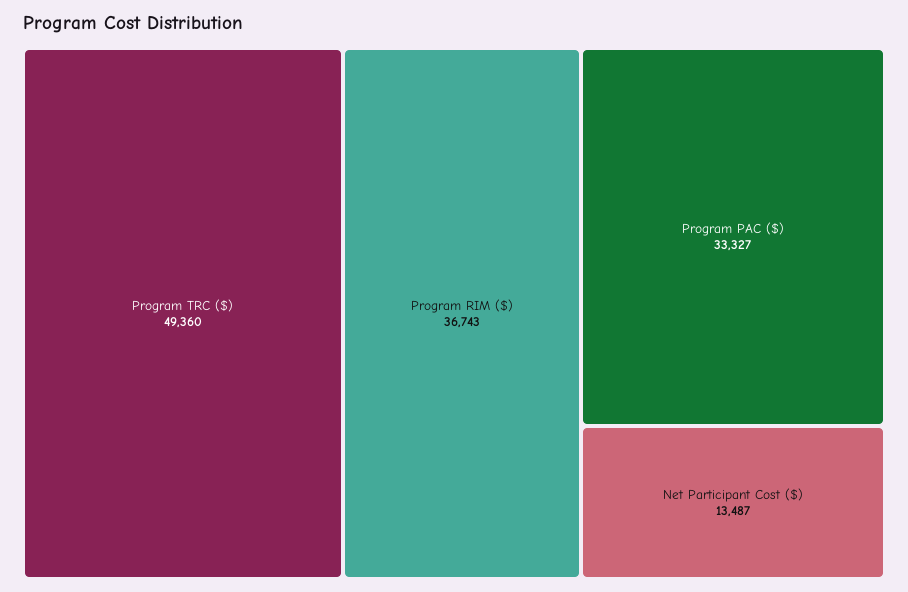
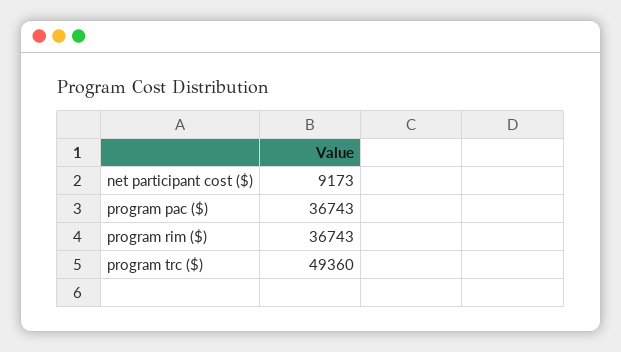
Program PAC ($): 33327 -> 36743
Net Participant Cost ($): 13487 -> 9173

